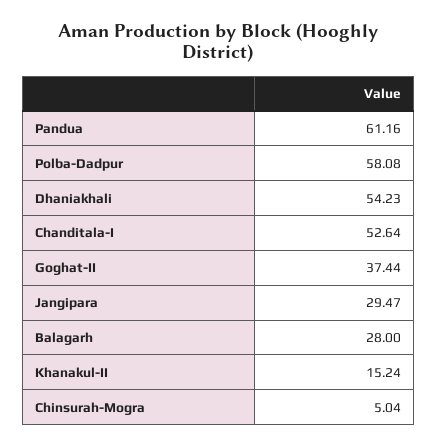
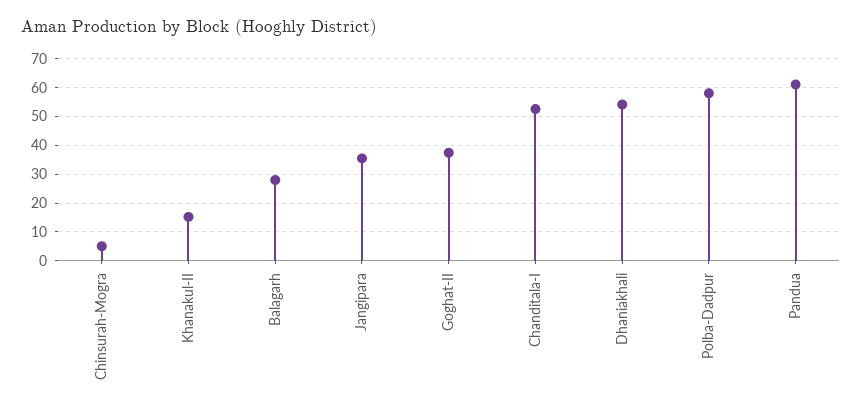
Jangipara: 29.47 -> 35

